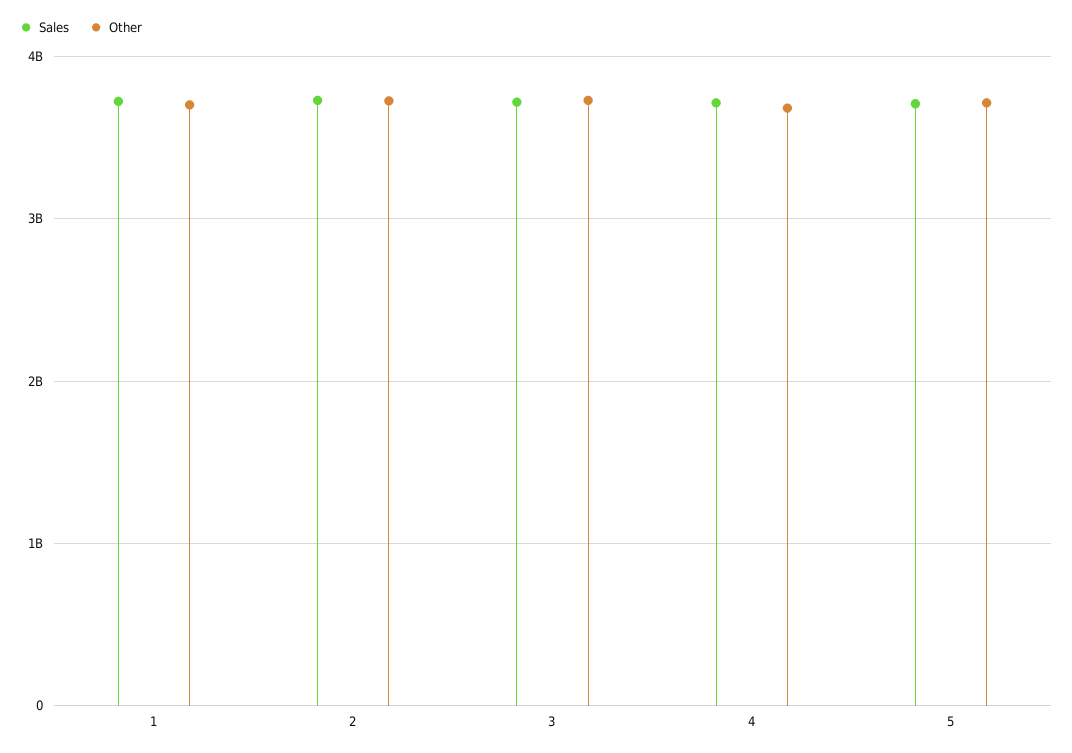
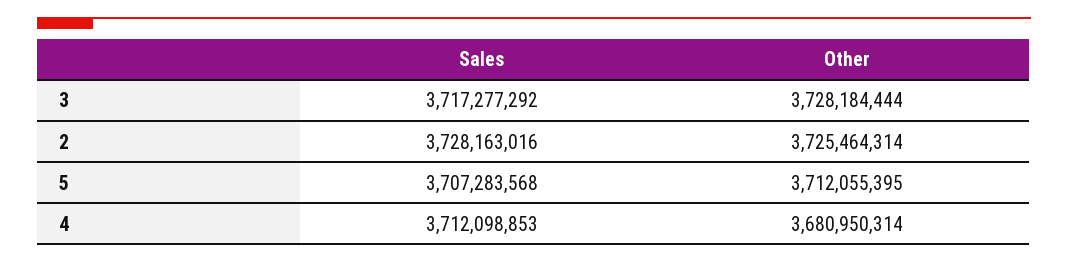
Sales, 1: 3700000000 -> none
Other, 1: 3700000000 -> none

